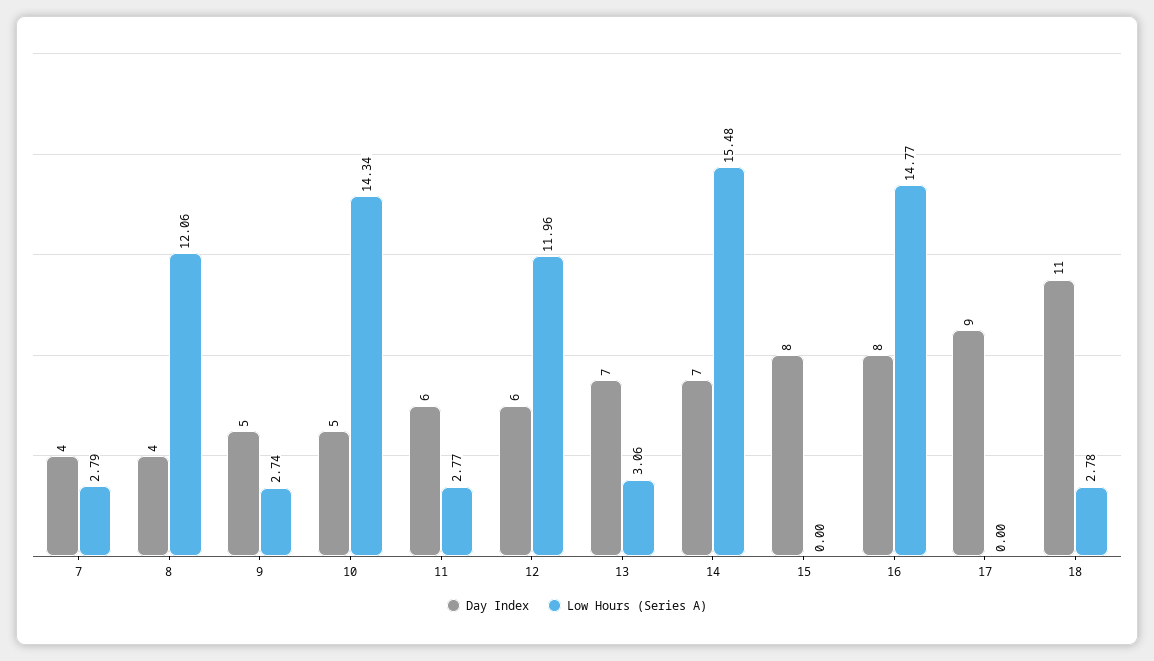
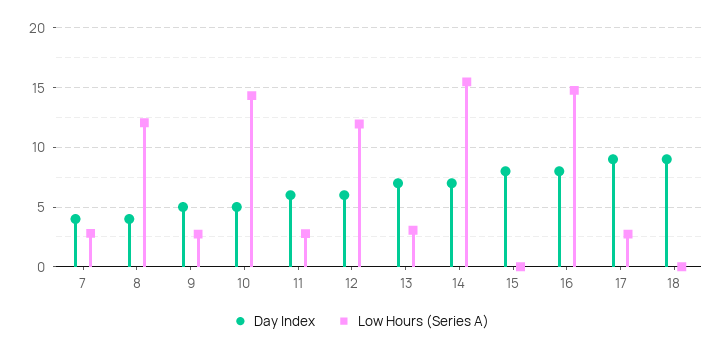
Low Hours (Series A), 17: 0 -> 3
Day Index, 18: 11 -> 9
Low Hours (Series A), 18: 2.78 -> 0

